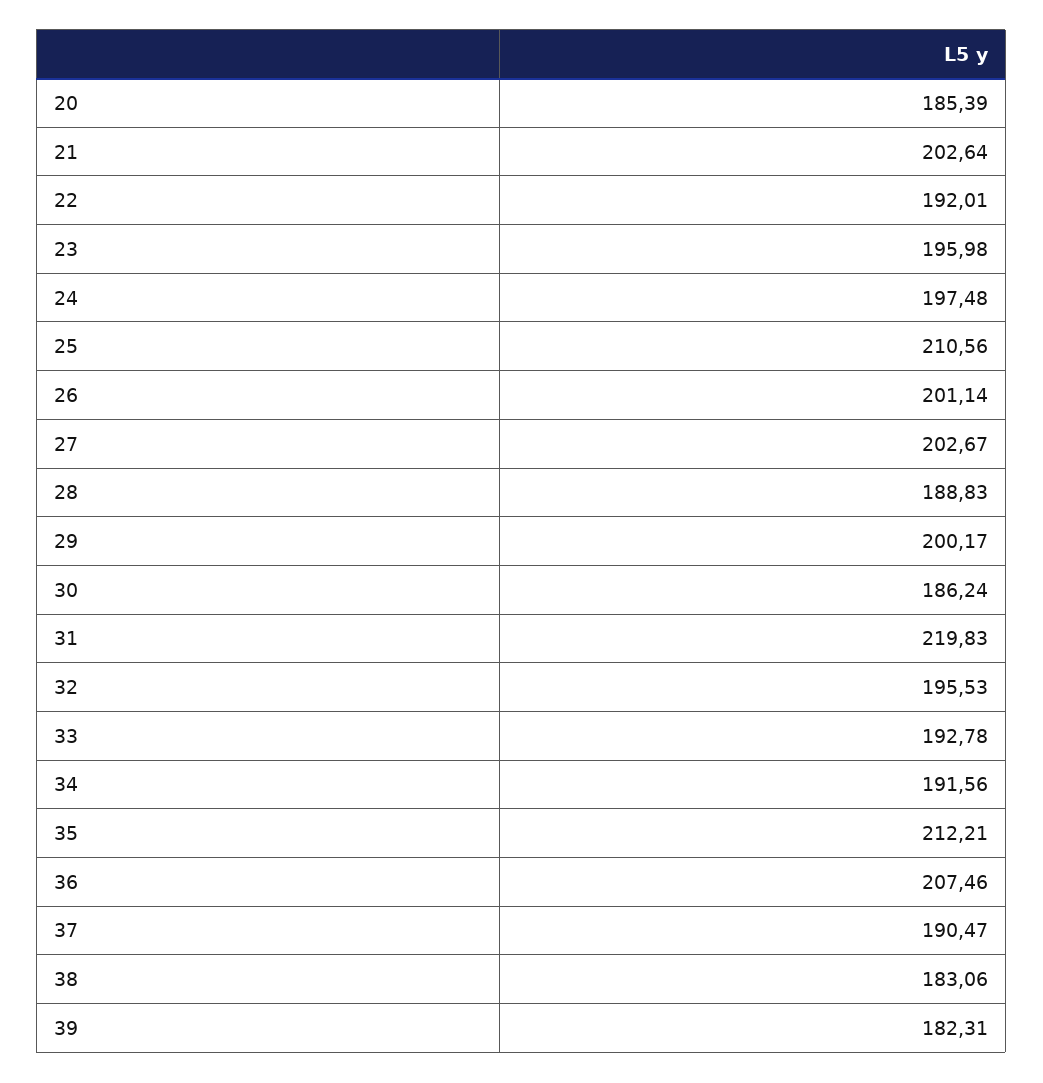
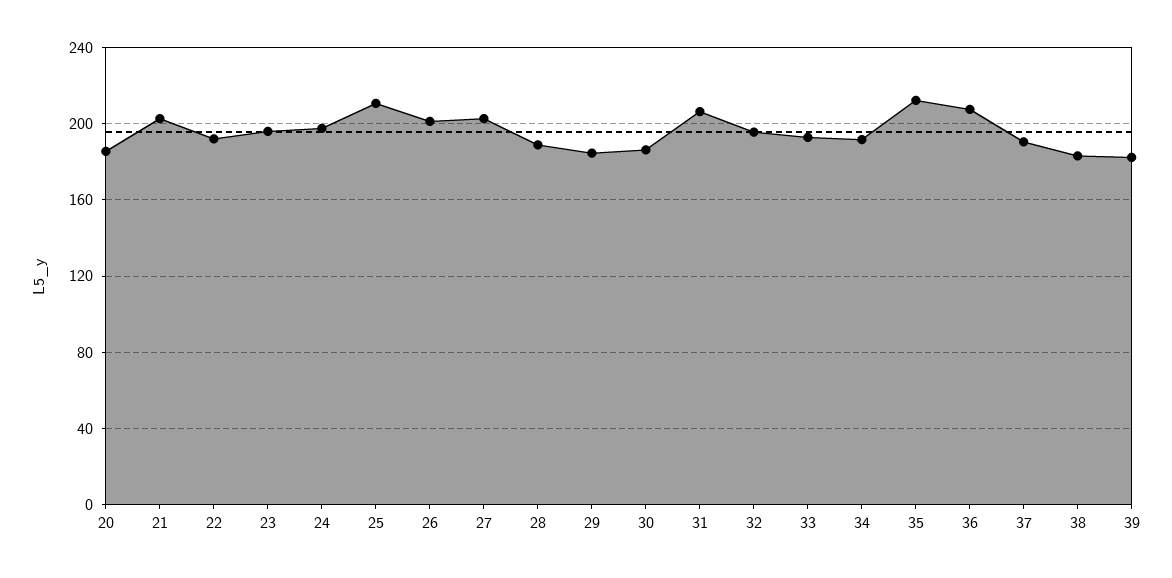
29: 200.17 -> 185
31: 219.83 -> 205

